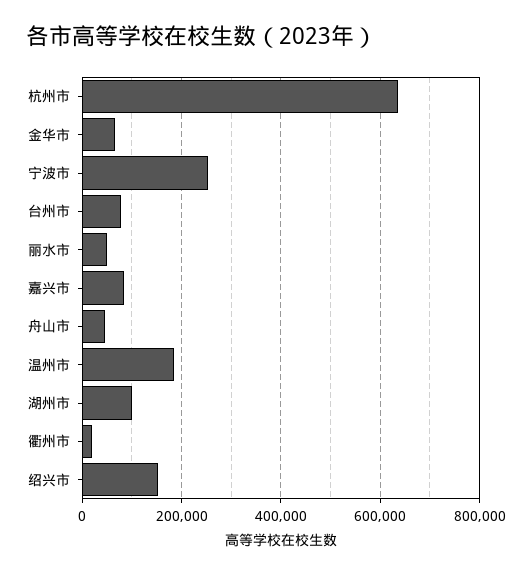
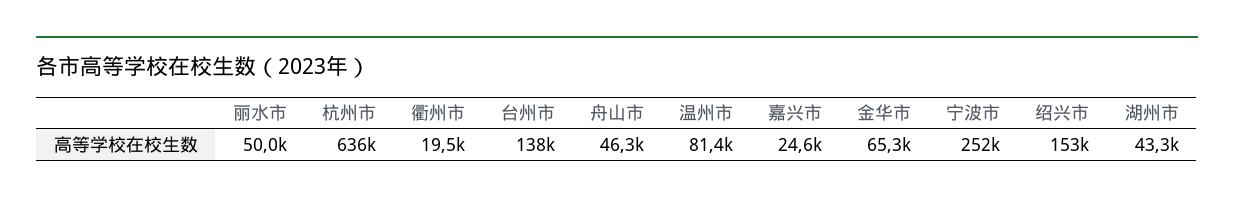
台州市: 80000 -> 138000
嘉兴市: 80000 -> 24600
温州市: 180000 -> 81400
湖州市: 100000 -> 43300

